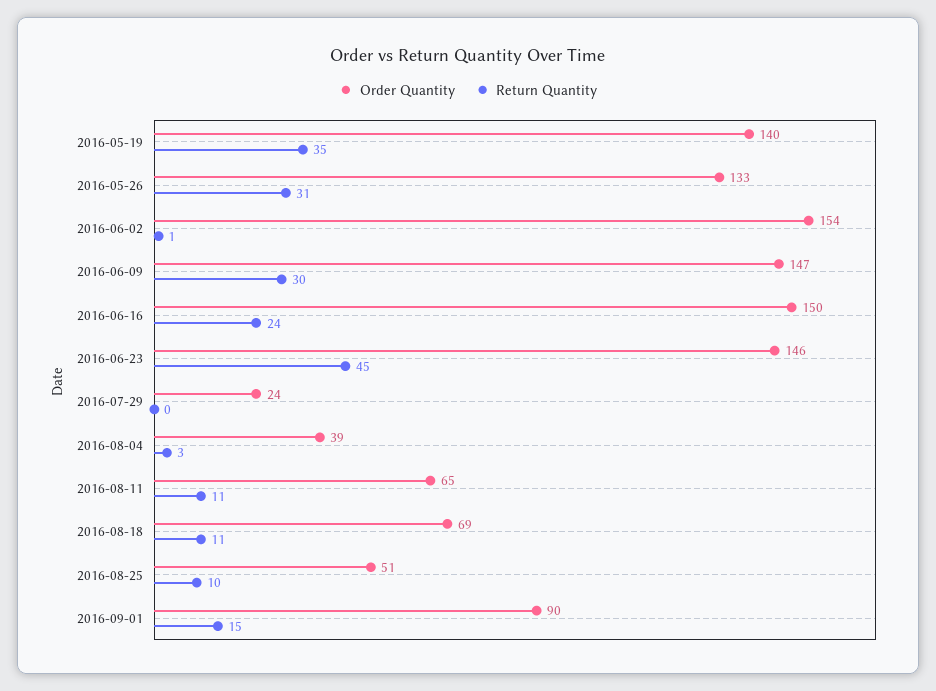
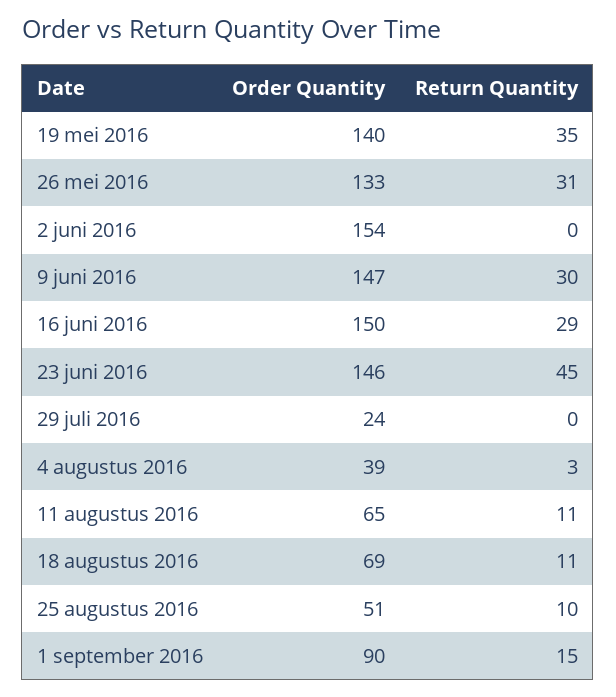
Return Quantity, 2016-06-02: 1 -> 0
Return Quantity, 2016-06-16: 24 -> 29

